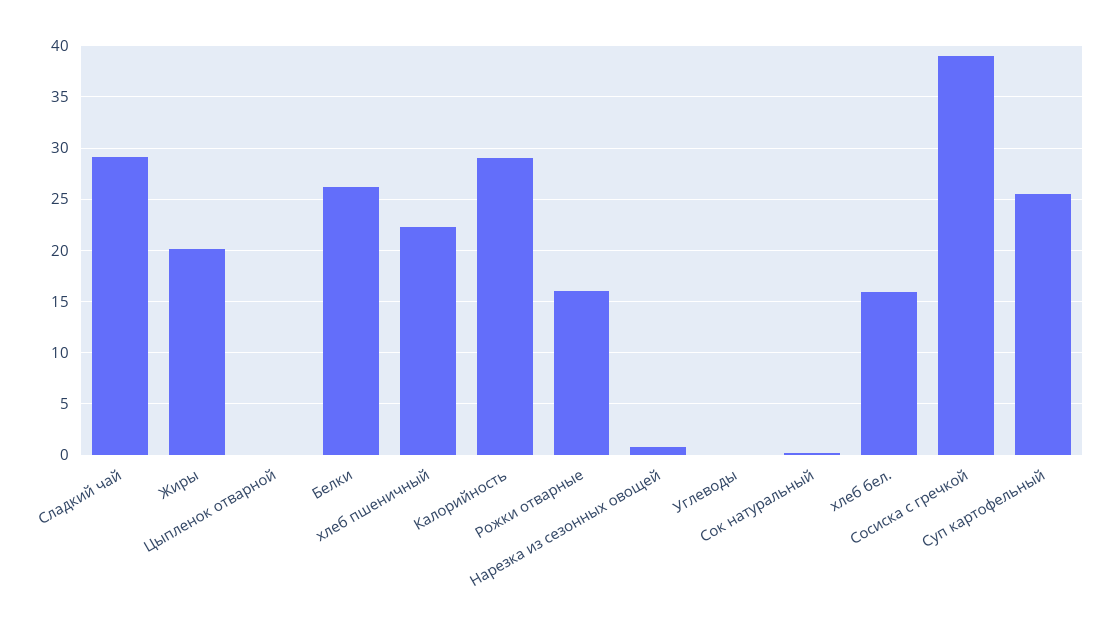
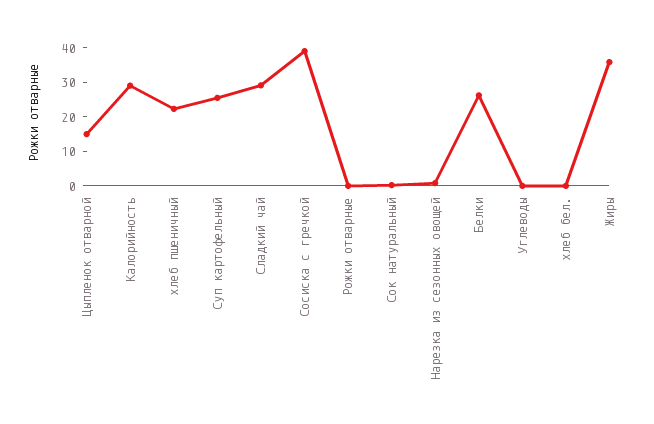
Жиры: 20 -> 35
Цыпленок отварной: 0 -> 15
Рожки отварные: 16 -> 0
хлеб бел.: 16 -> 0

